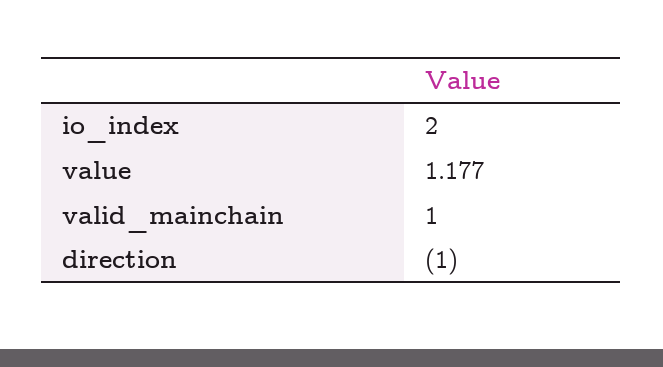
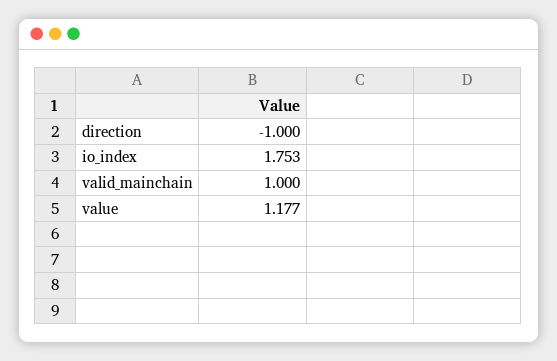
io_index: 2 -> 1.753

